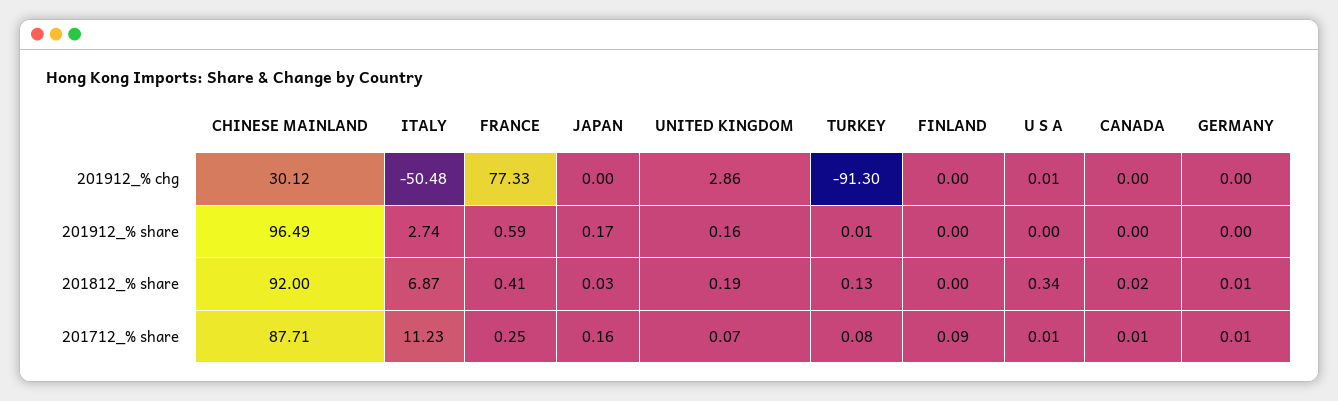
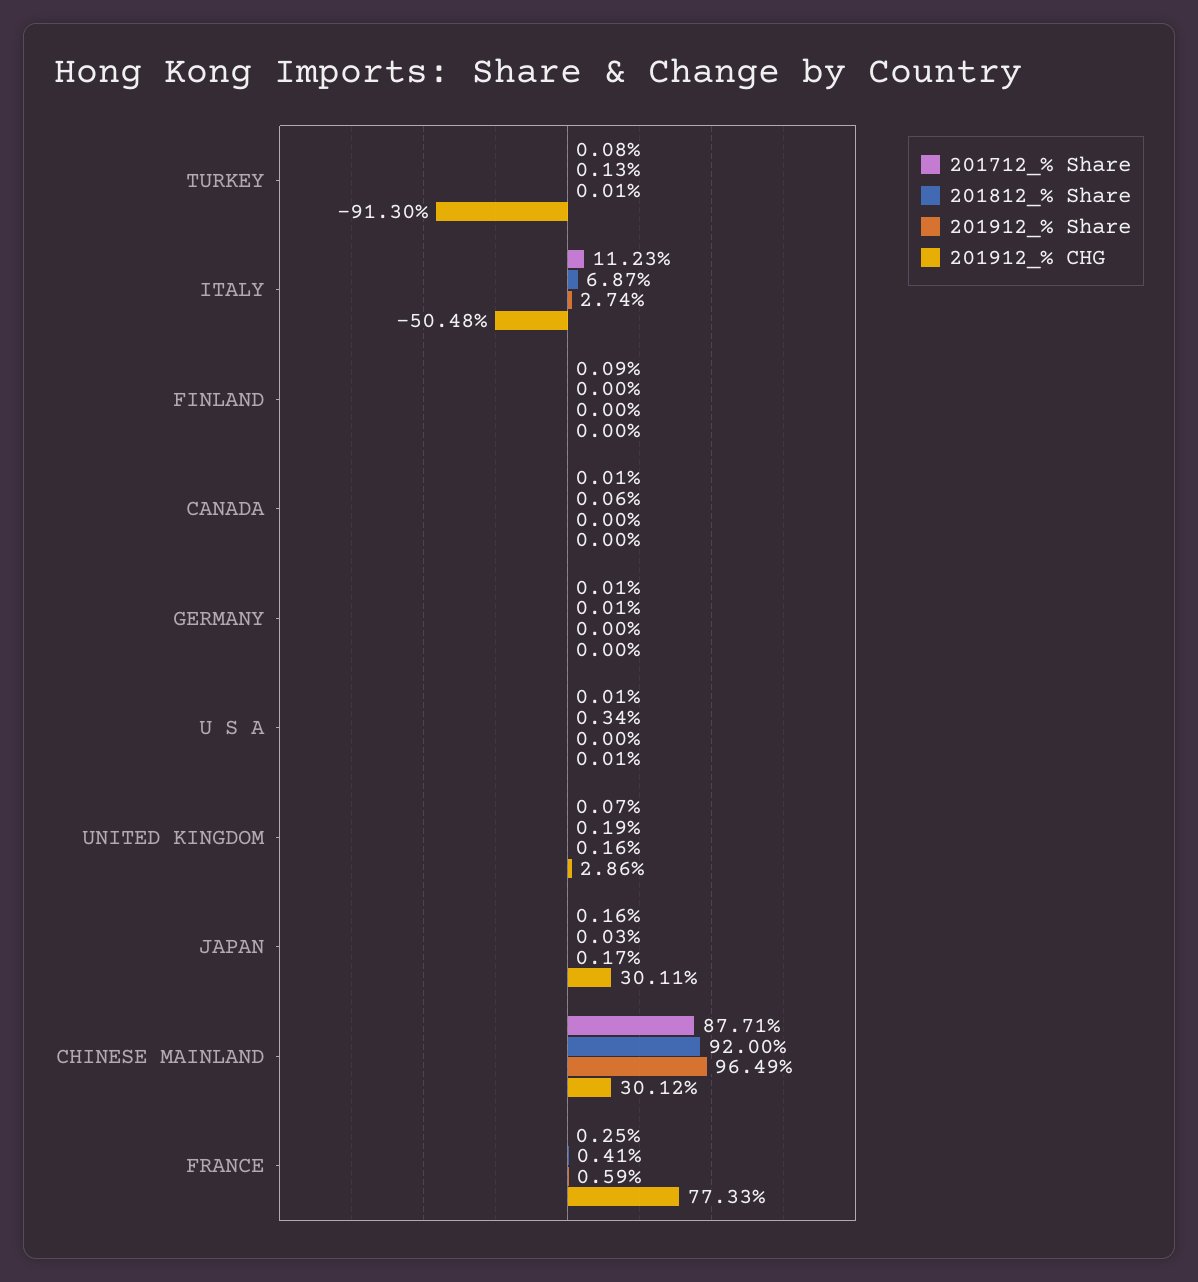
201912_% chg, JAPAN: 0 -> 30.11
201812_% share, CANADA: 0.02 -> 0.06

